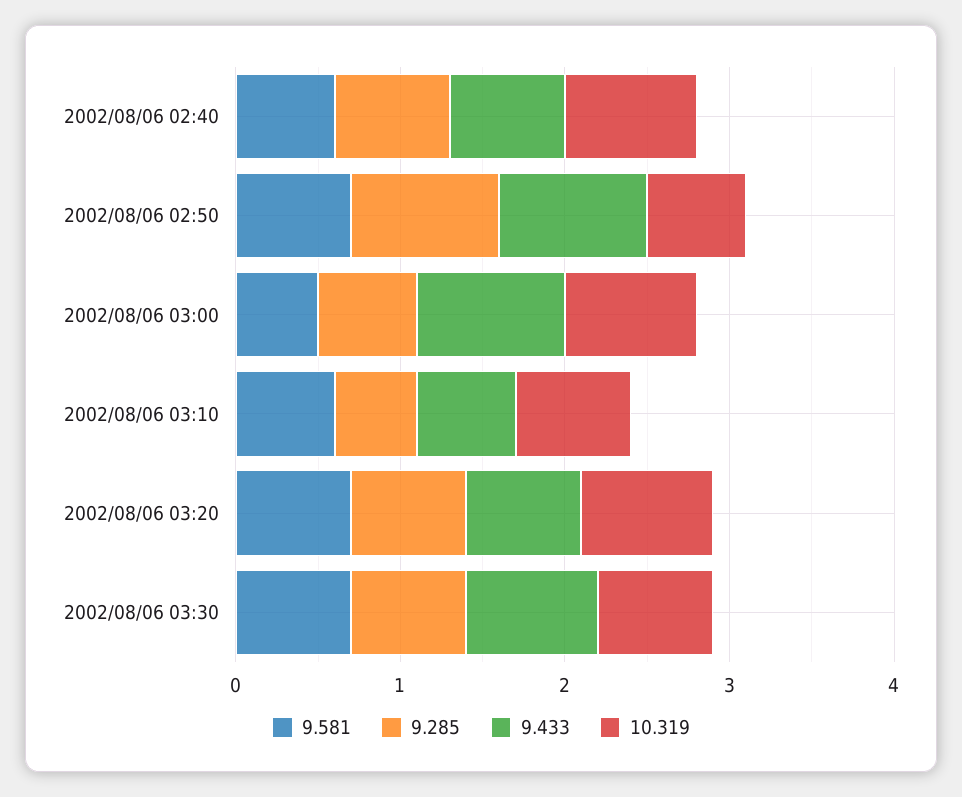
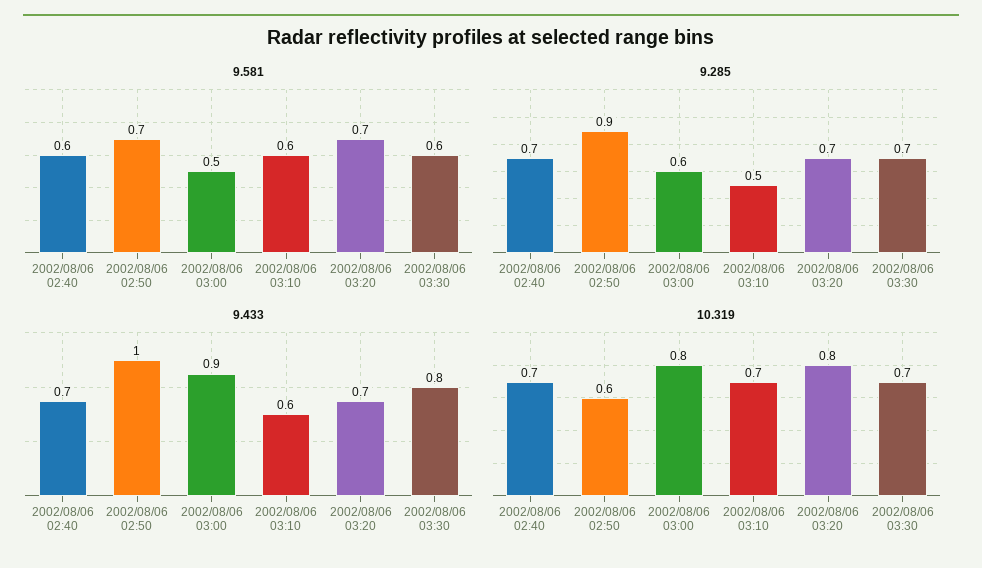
10.319, 2002/08/06 02:40: 0.8 -> 0.7
9.433, 2002/08/06 02:50: 0.9 -> 1
9.581, 2002/08/06 03:30: 0.7 -> 0.6

